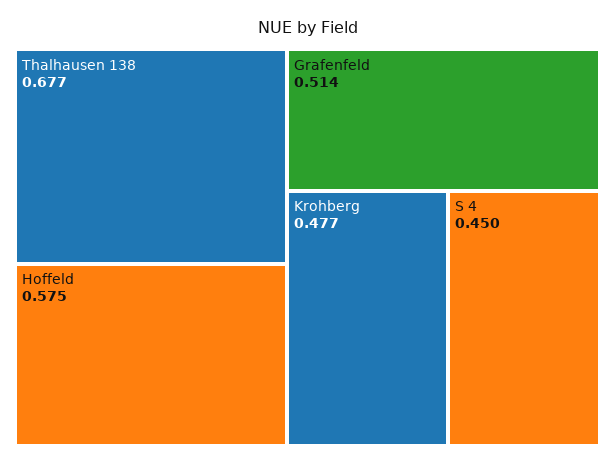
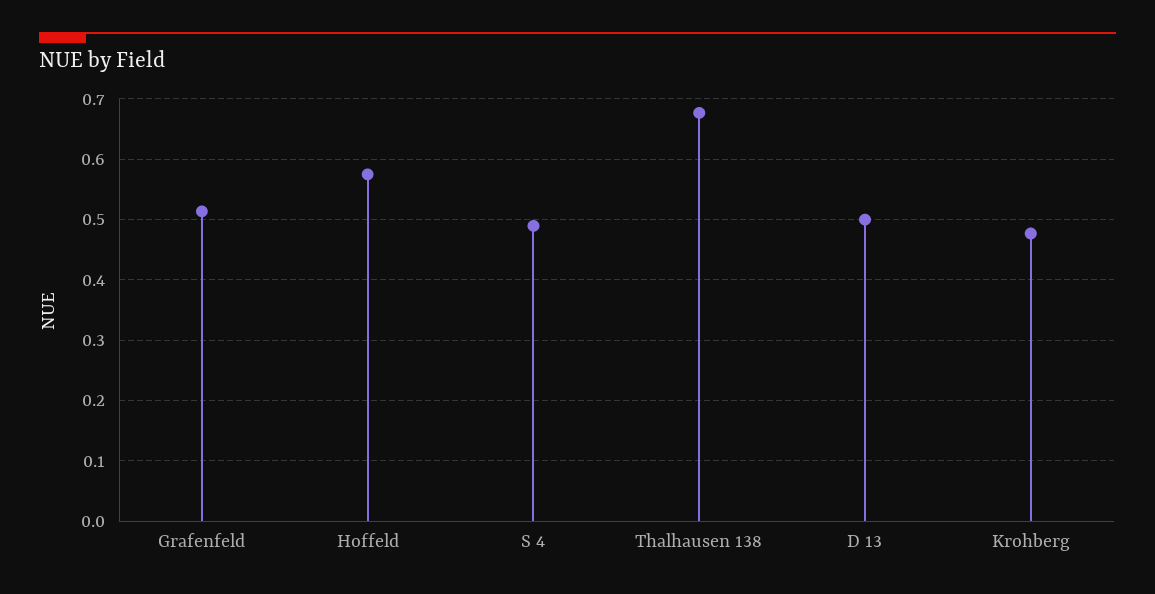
S 4: 0.45 -> 0.49
D 13: none -> 0.5

